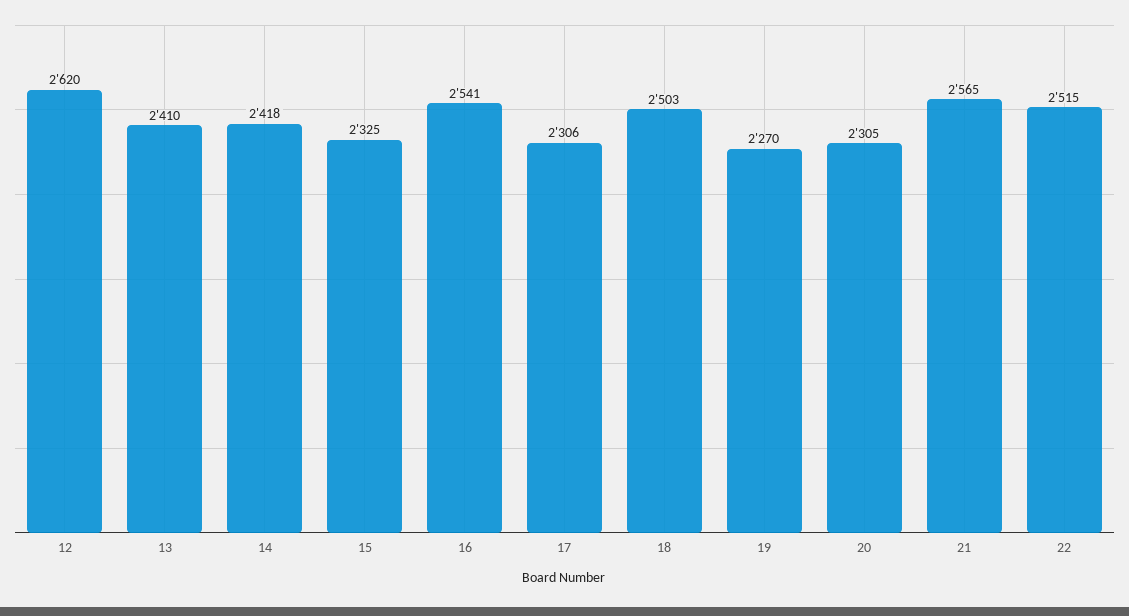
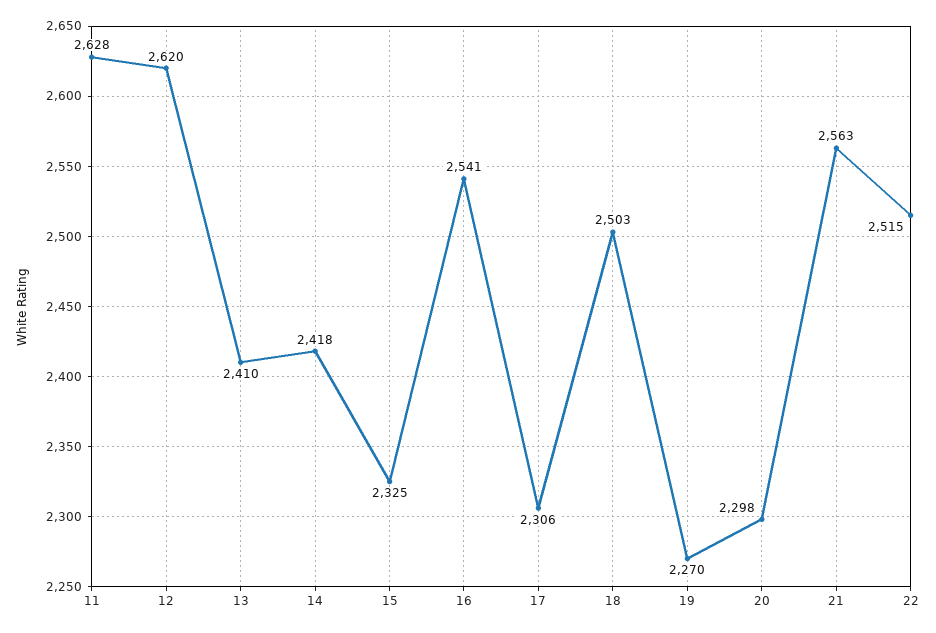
20: 2305 -> 2298
21: 2565 -> 2563
11: none -> 2628

